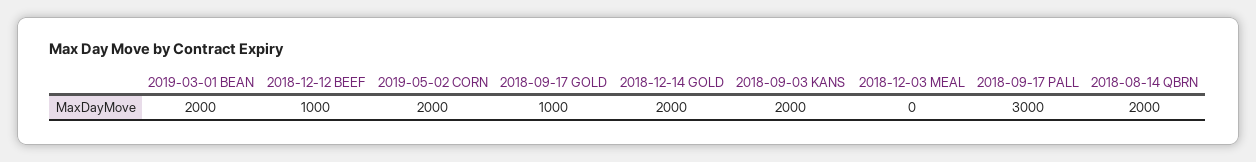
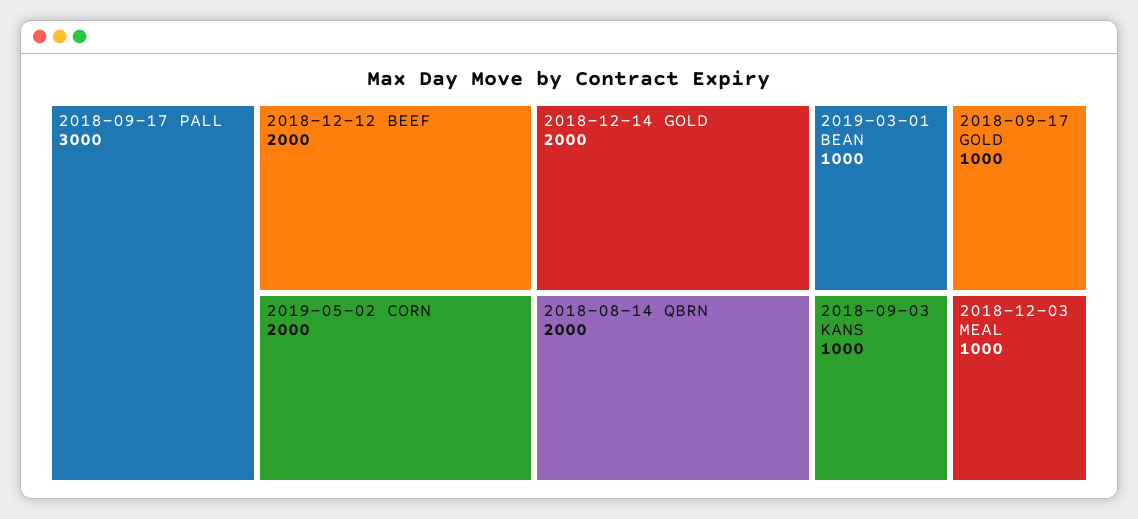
2019-03-01 BEAN: 2000 -> 1000
2018-12-12 BEEF: 1000 -> 2000
2018-09-03 KANS: 2000 -> 1000
2018-12-03 MEAL: 0 -> 1000

